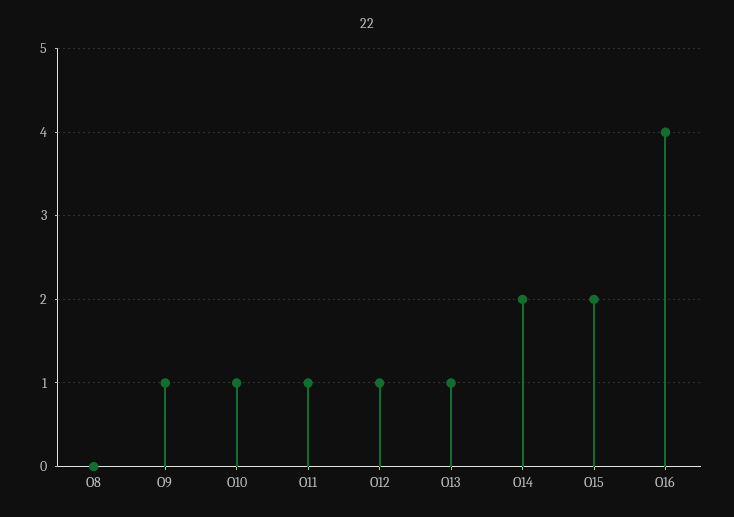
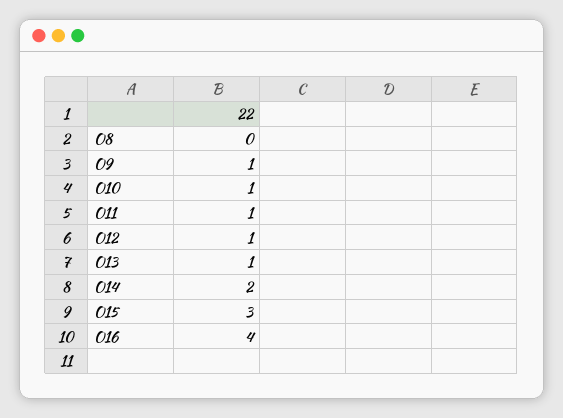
O15: 2 -> 3

